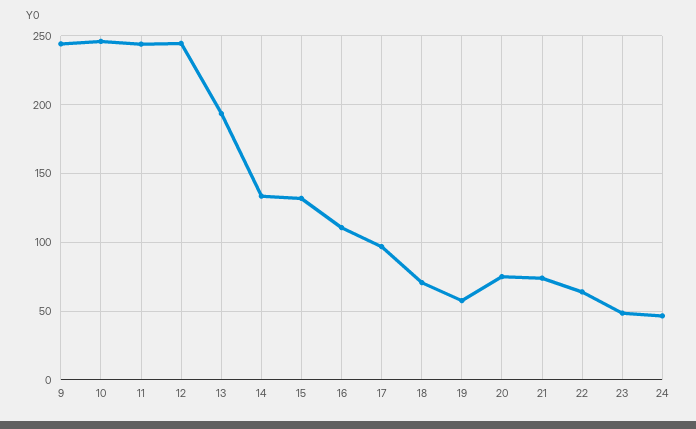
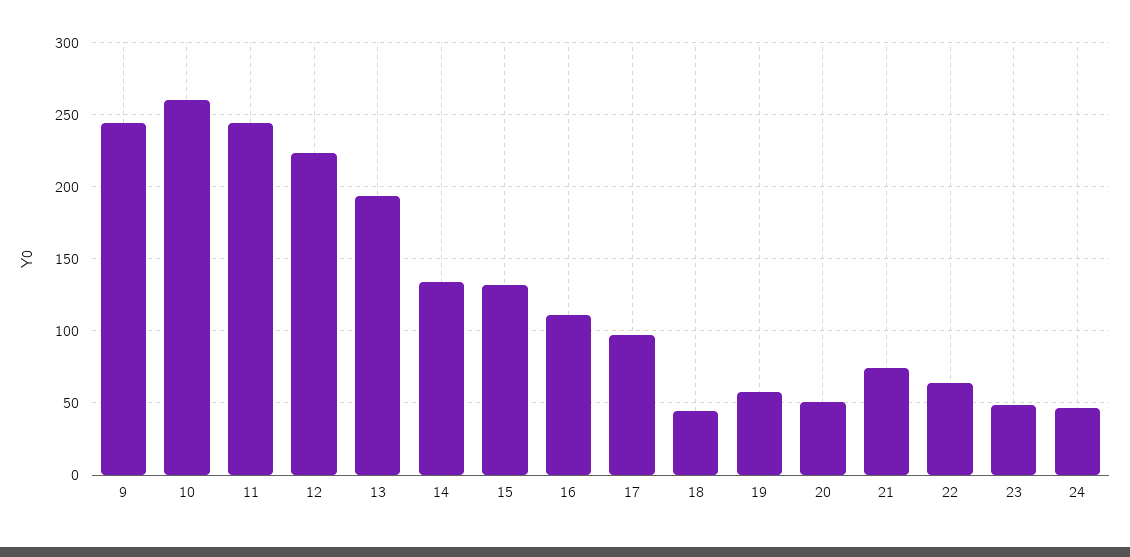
10: 245 -> 260
12: 245 -> 225
18: 70 -> 45
20: 75 -> 50

